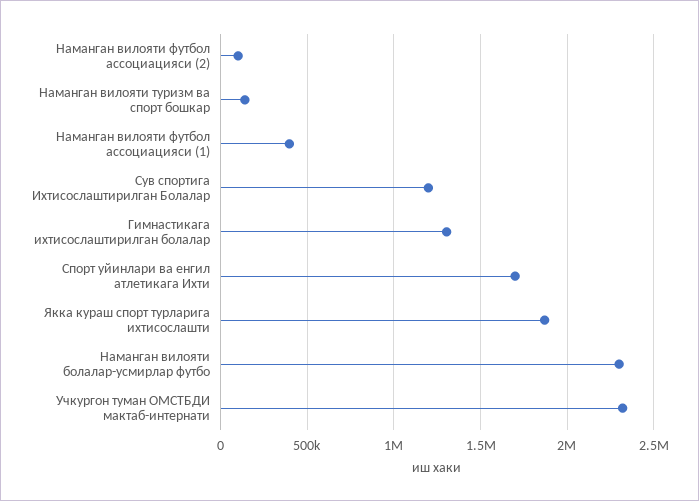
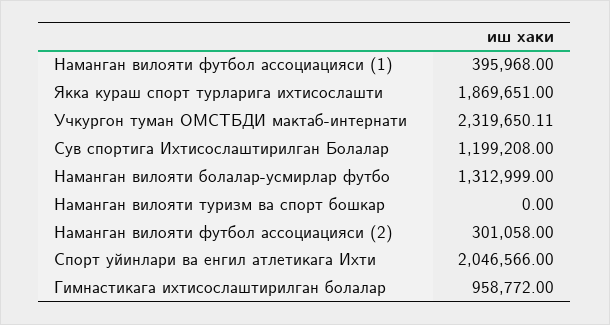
Наманган вилояти футбол ассоциацияси (2): 100000 -> 301058
Наманган вилояти туризм ва спорт бошкар: 150000 -> 0
Гимнастикага ихтисослаштирилган болалар: 1300000 -> 958772
Спорт уйинлари ва енгил атлетикага Ихти: 1700000 -> 2046566
Наманган вилояти болалар-усмирлар футбо: 2300000 -> 1312999

